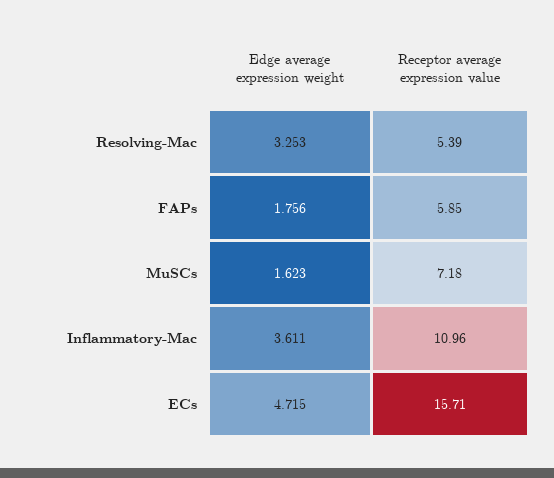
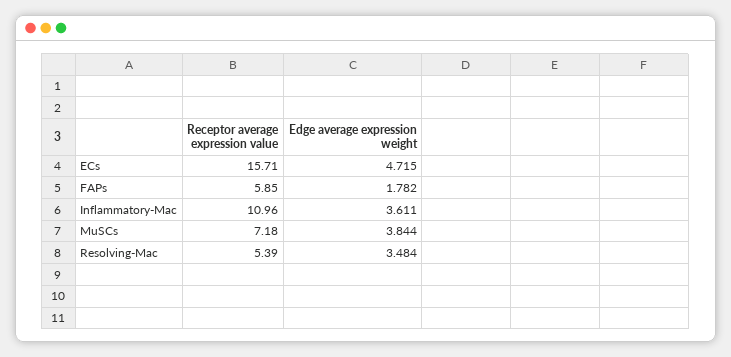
Edge average expression weight, Resolving-Mac: 3.253 -> 3.484
Edge average expression weight, FAPs: 1.756 -> 1.782
Edge average expression weight, MuSCs: 1.623 -> 3.844

